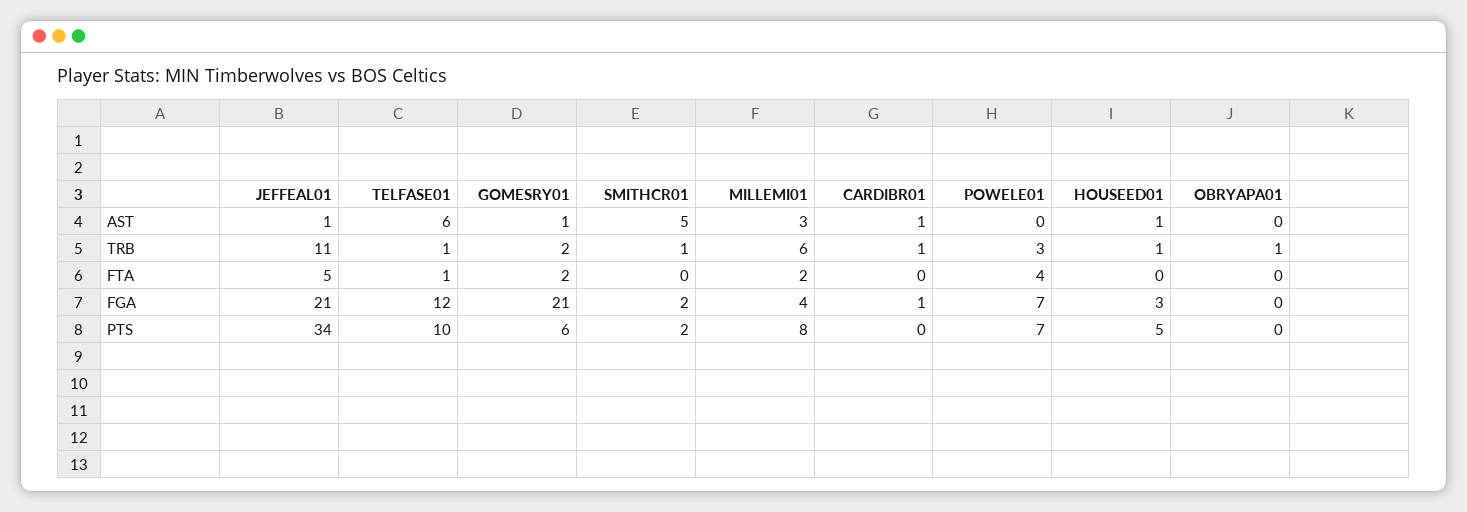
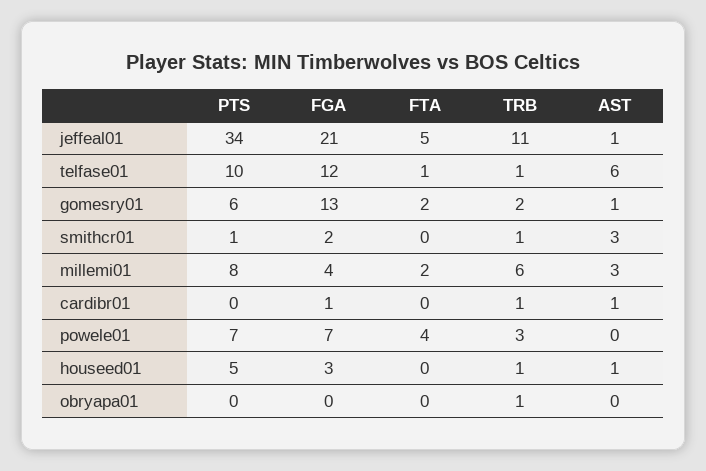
SMITHCR01, AST: 5 -> 3
GOMESRY01, FGA: 21 -> 13
SMITHCR01, PTS: 2 -> 1

